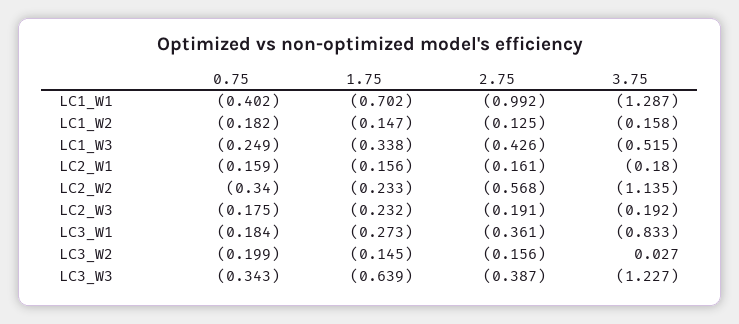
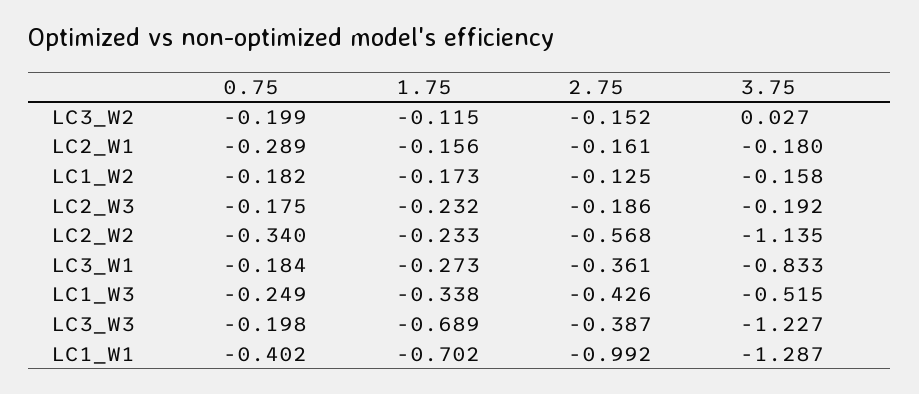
1.75, LC1_W2: -0.147 -> -0.173
0.75, LC2_W1: -0.159 -> -0.289
2.75, LC2_W3: -0.191 -> -0.186
1.75, LC3_W2: -0.145 -> -0.115
2.75, LC3_W2: -0.156 -> -0.152
0.75, LC3_W3: -0.343 -> -0.198
1.75, LC3_W3: -0.639 -> -0.689

